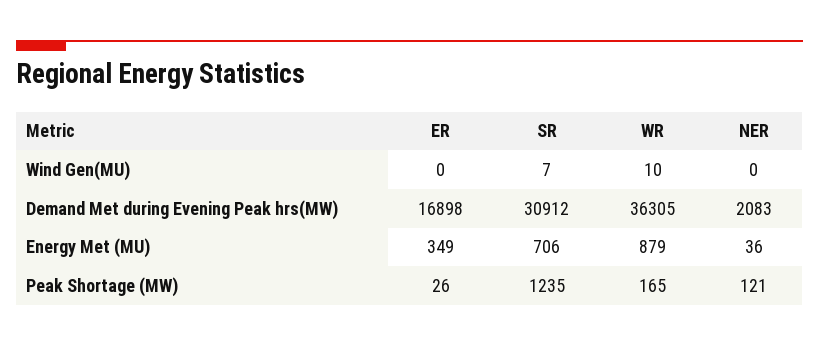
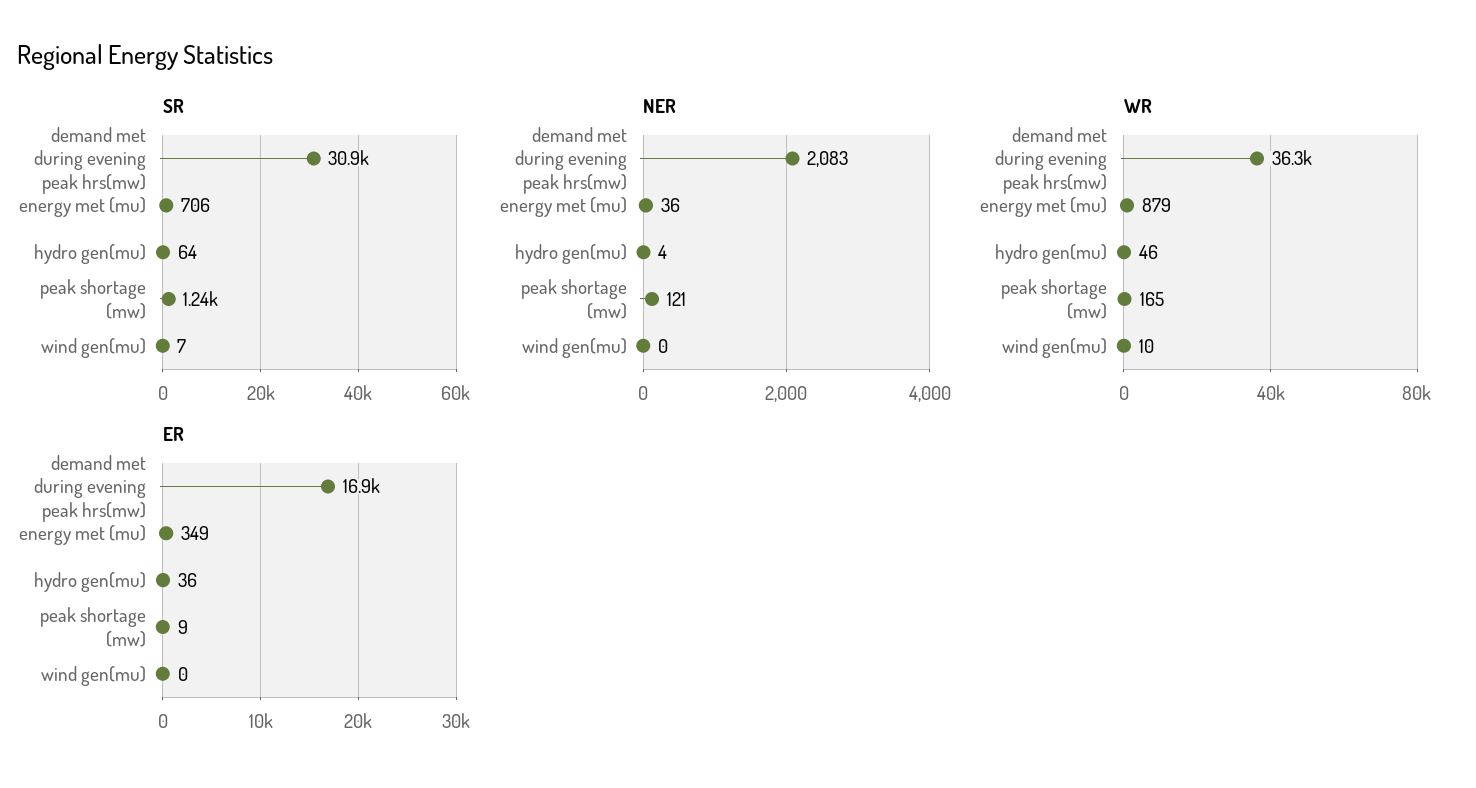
ER, Peak Shortage (MW): 26 -> 9
SR, hydro gen(mu): none -> 64
NER, hydro gen(mu): none -> 4
WR, hydro gen(mu): none -> 46
ER, hydro gen(mu): none -> 36

